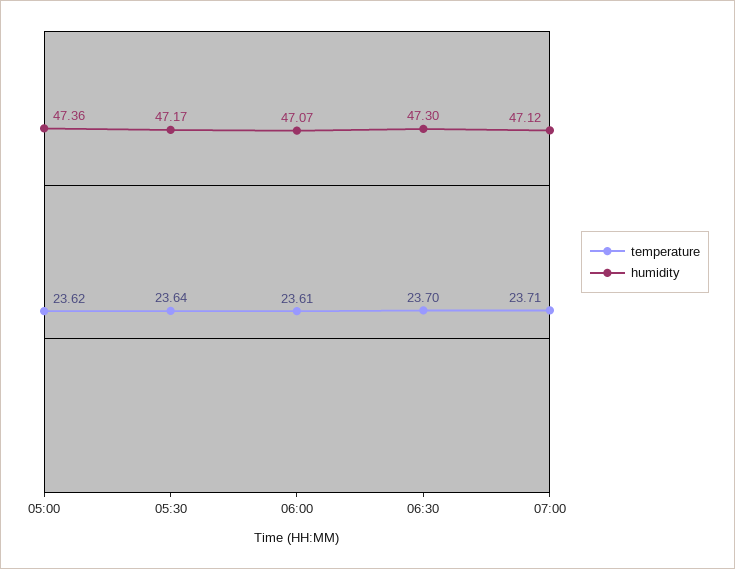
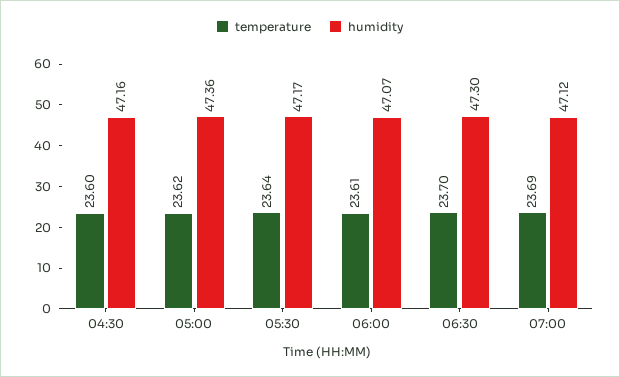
temperature, 07:00: 23.71 -> 23.69
temperature, 04:30: none -> 23.6
humidity, 04:30: none -> 47.16

